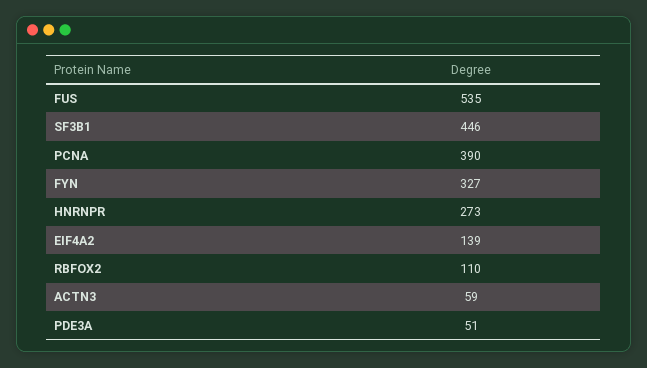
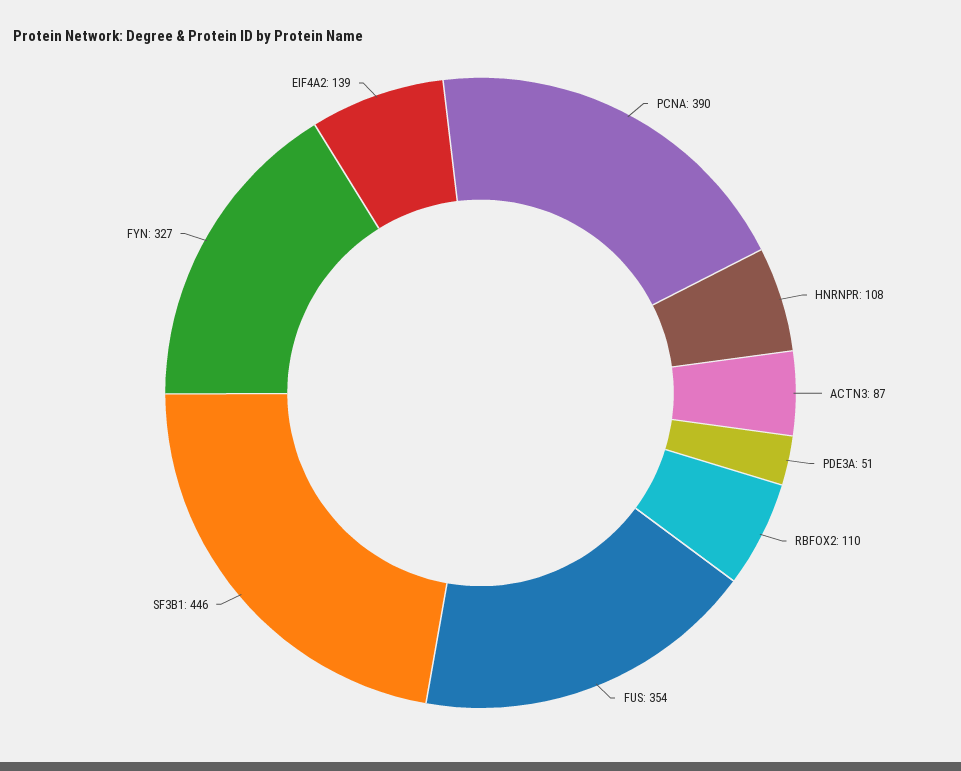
FUS: 535 -> 354
HNRNPR: 273 -> 108
ACTN3: 59 -> 87

